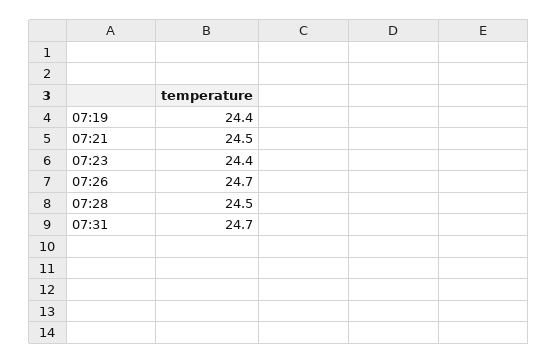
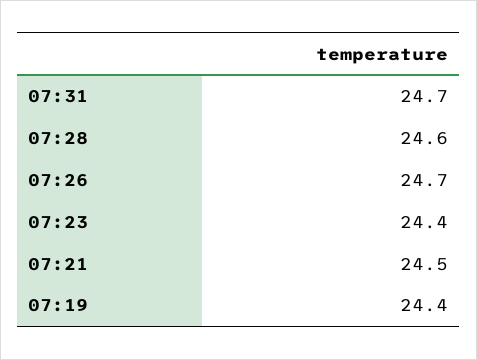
07:28: 24.5 -> 24.6

